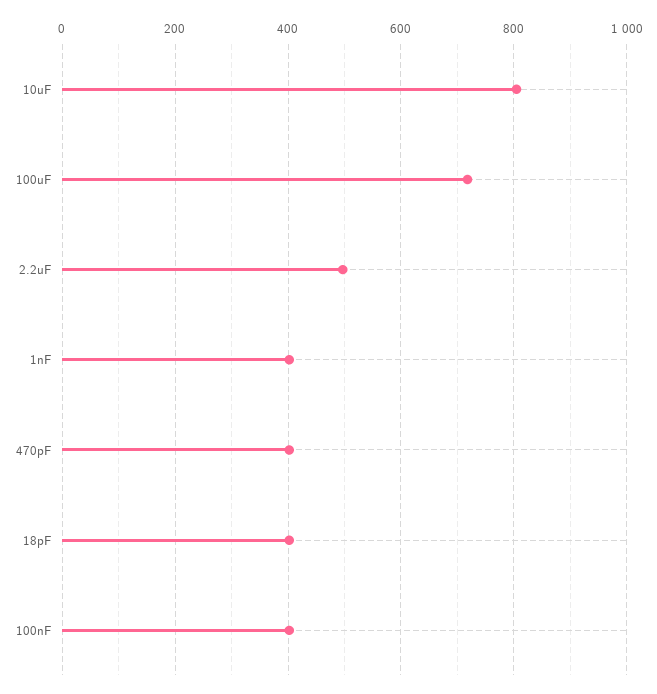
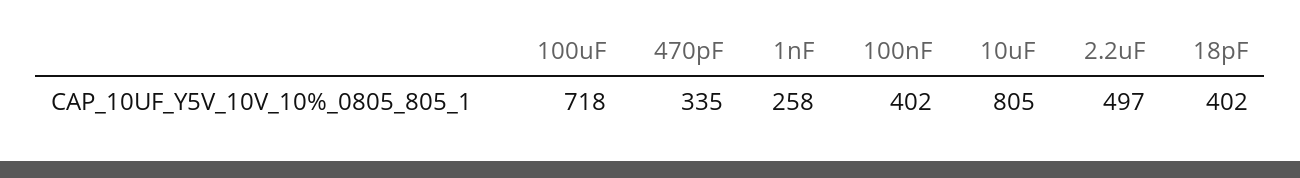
1nF: 400 -> 258
470pF: 400 -> 335

